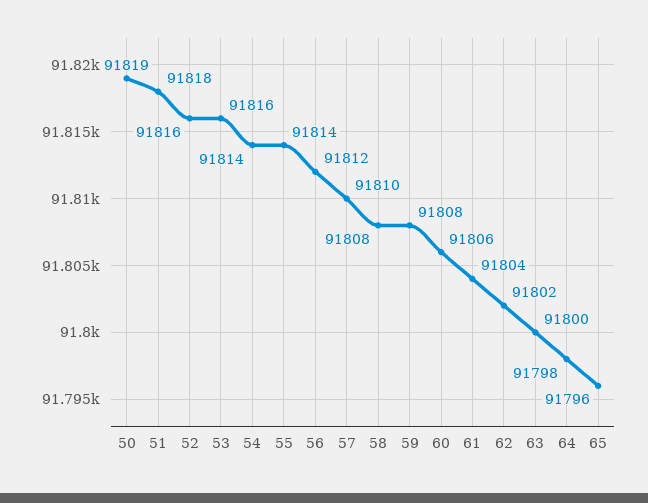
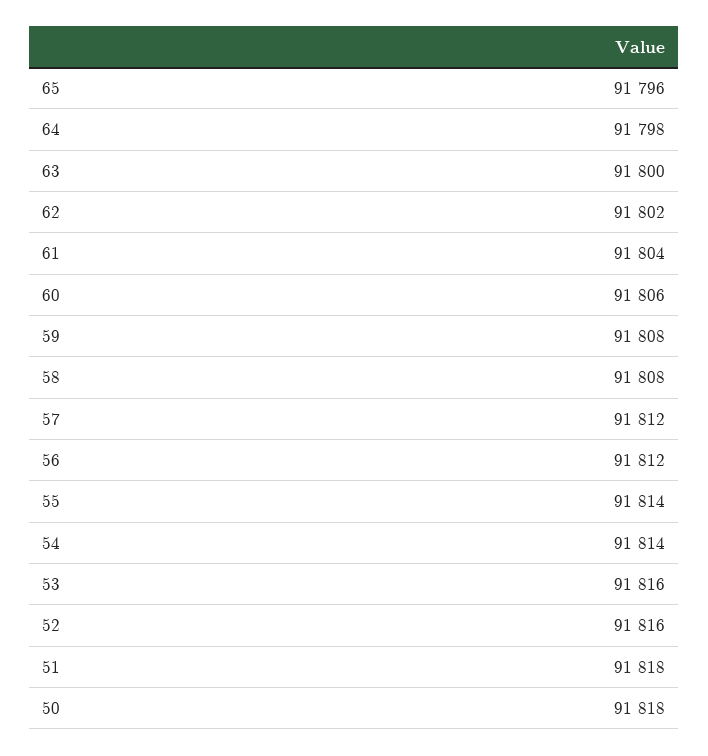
50: 91819 -> 91818
57: 91810 -> 91812

